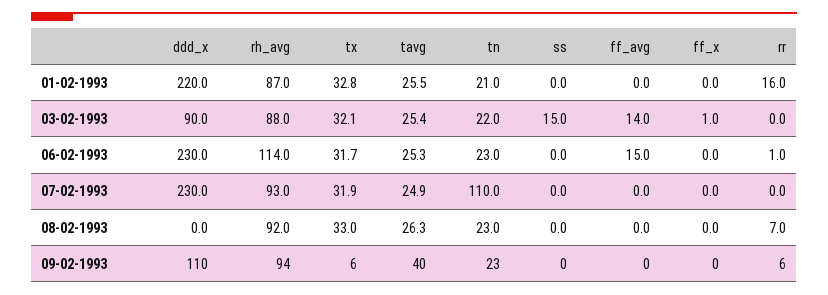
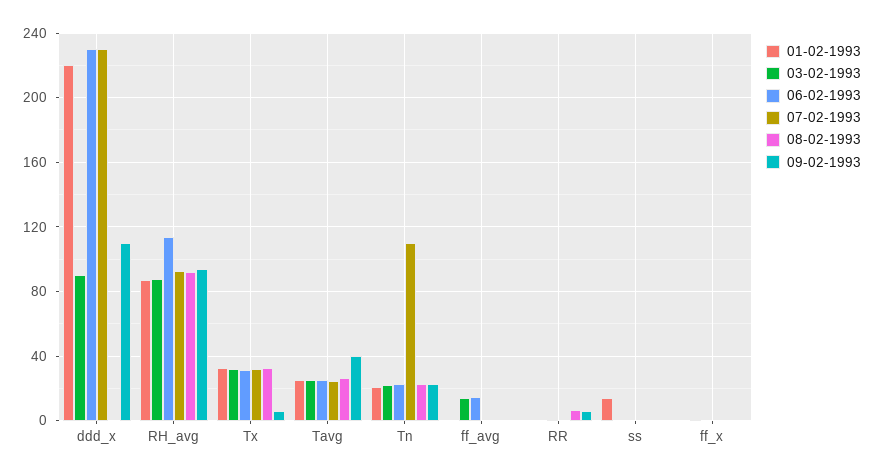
01-02-1993, ss: 0 -> 15
01-02-1993, rr: 16 -> 0
03-02-1993, ss: 15 -> 0

